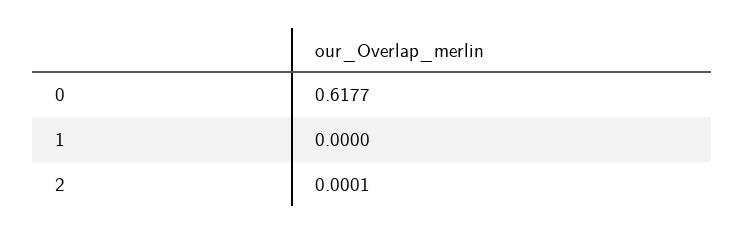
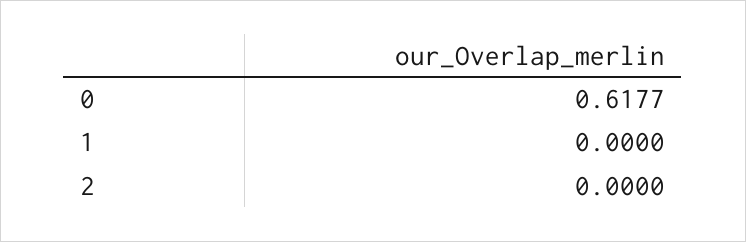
2: 0.0001 -> 0

